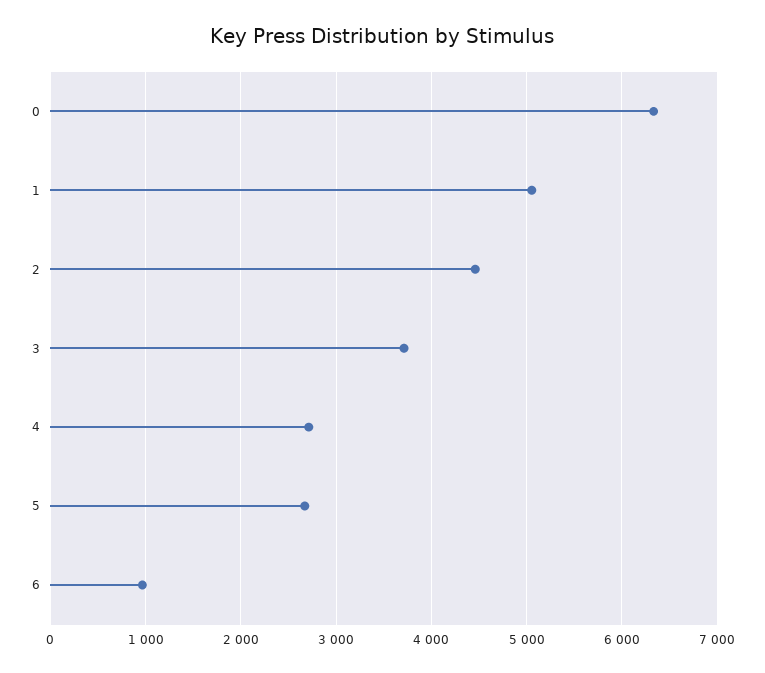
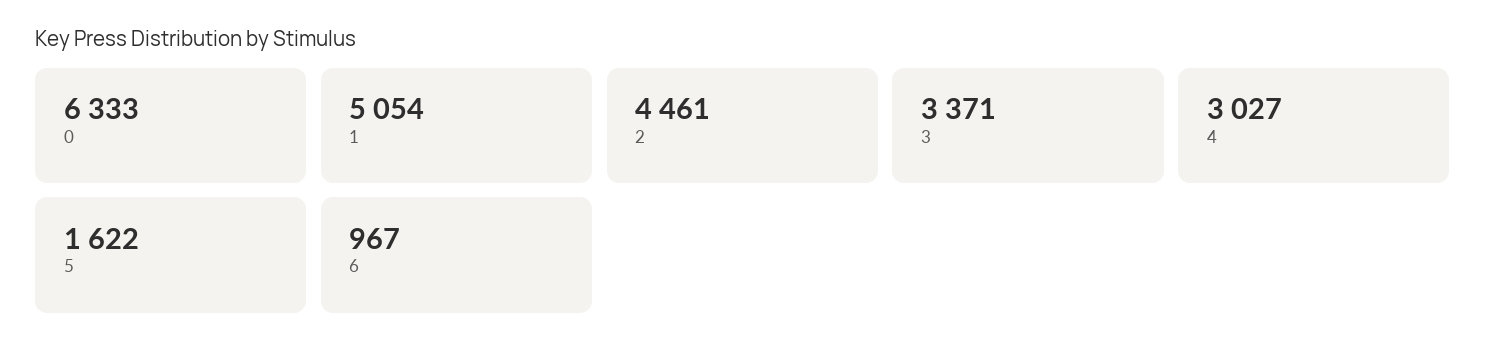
3: 3700 -> 3371
4: 2700 -> 3027
5: 2700 -> 1622

